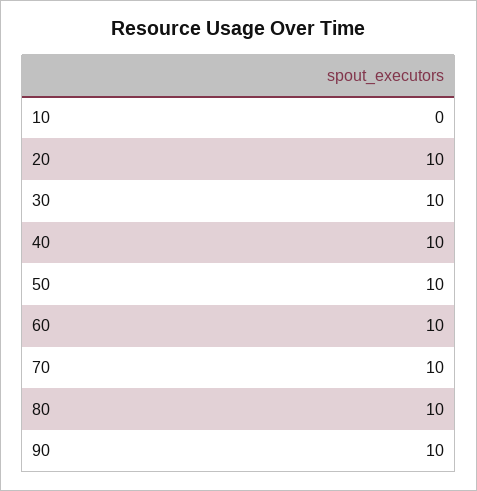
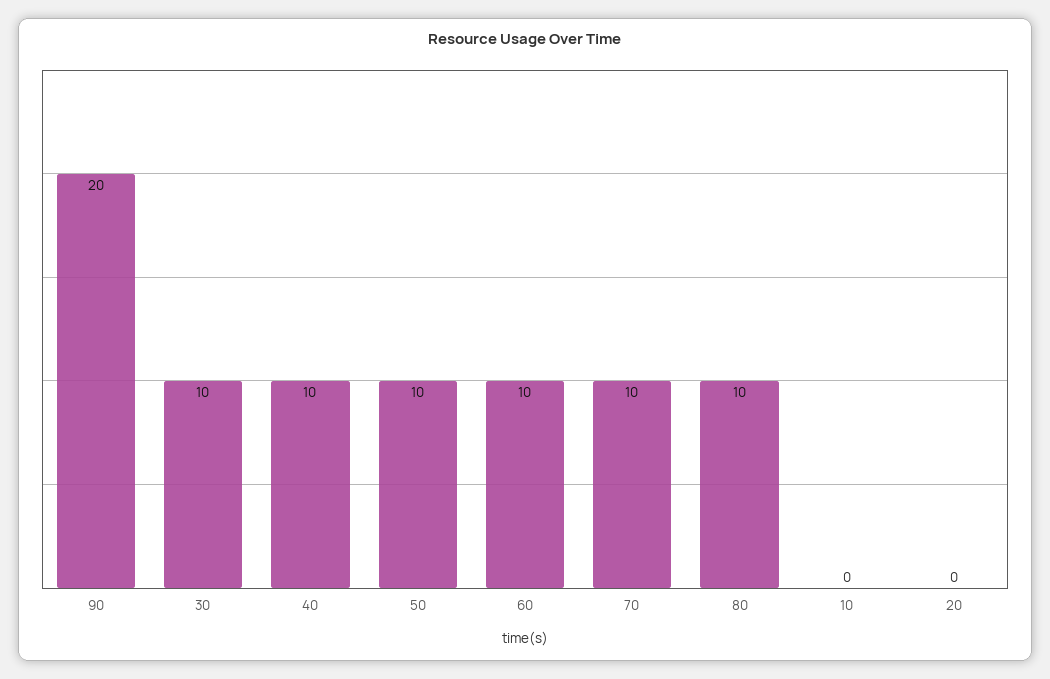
20: 10 -> 0
90: 10 -> 20

